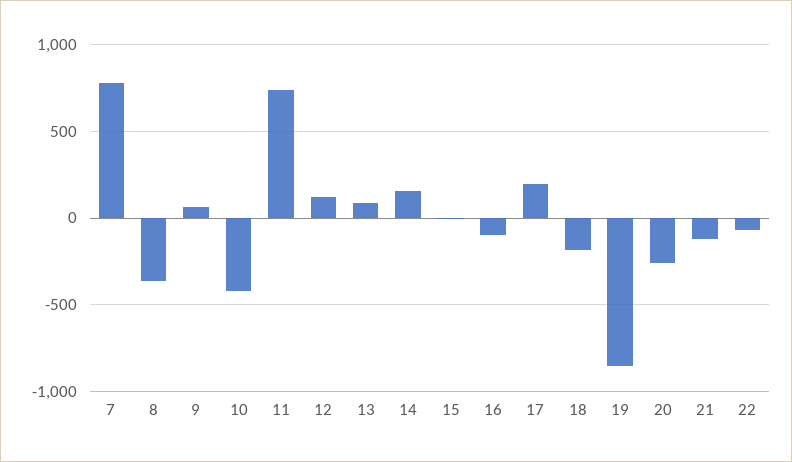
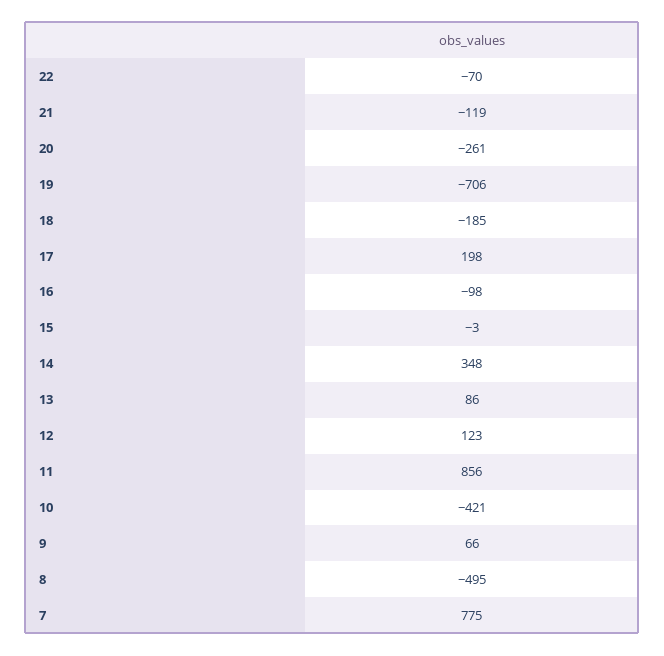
8: -350 -> -495
11: 750 -> 856
14: 150 -> 348
19: -850 -> -706

